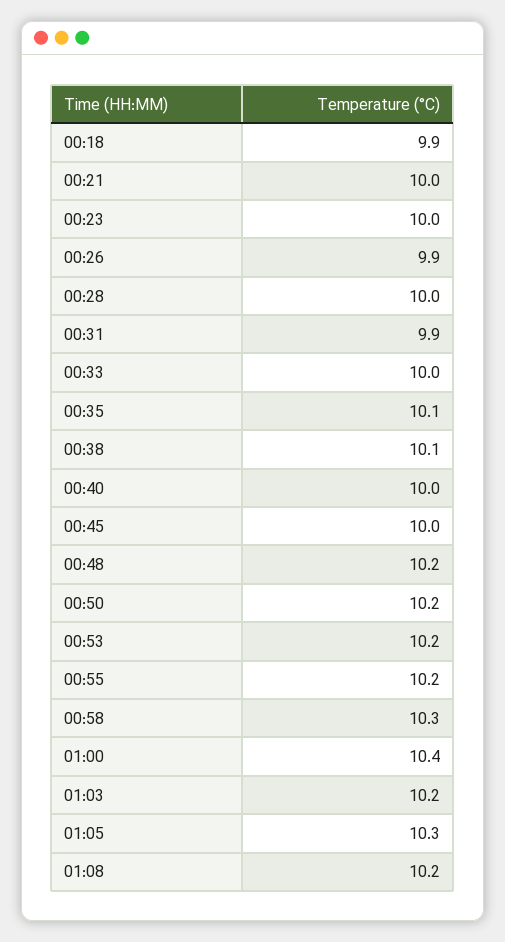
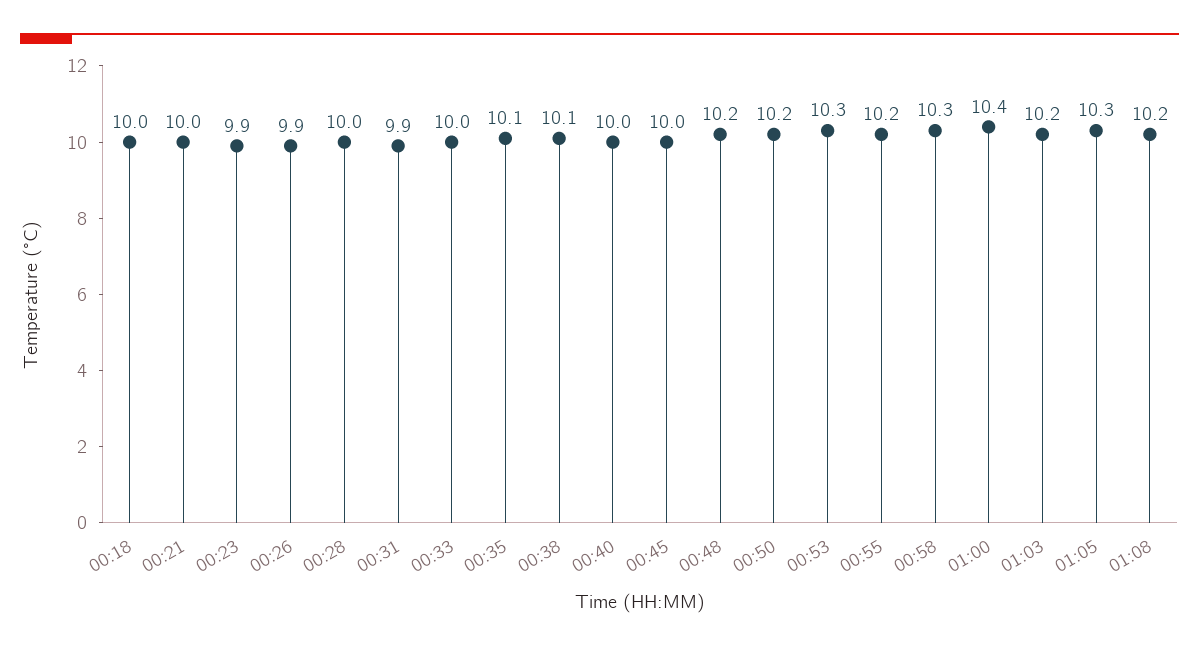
00:18: 9.9 -> 10
00:23: 10 -> 9.9
00:53: 10.2 -> 10.3

